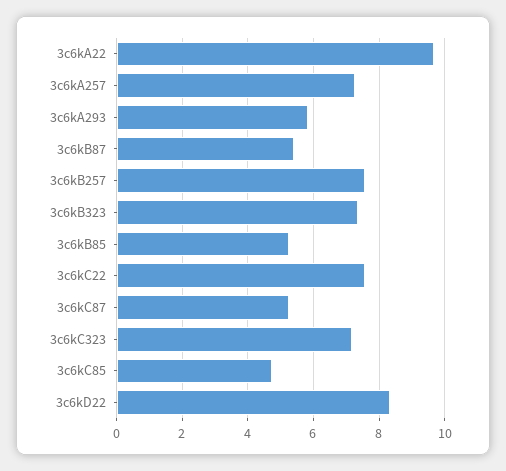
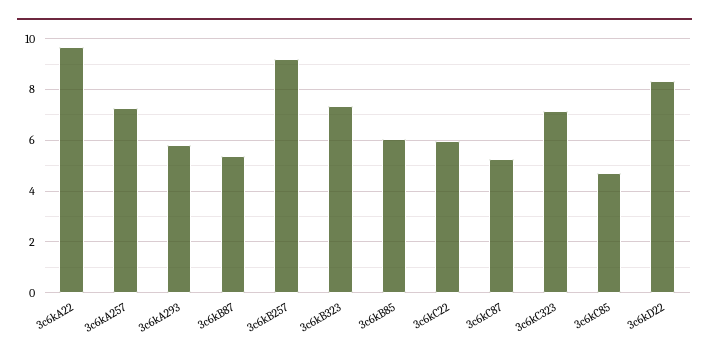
3c6kB257: 7.6 -> 9.25
3c6kB85: 5.2 -> 6
3c6kC22: 7.6 -> 6

